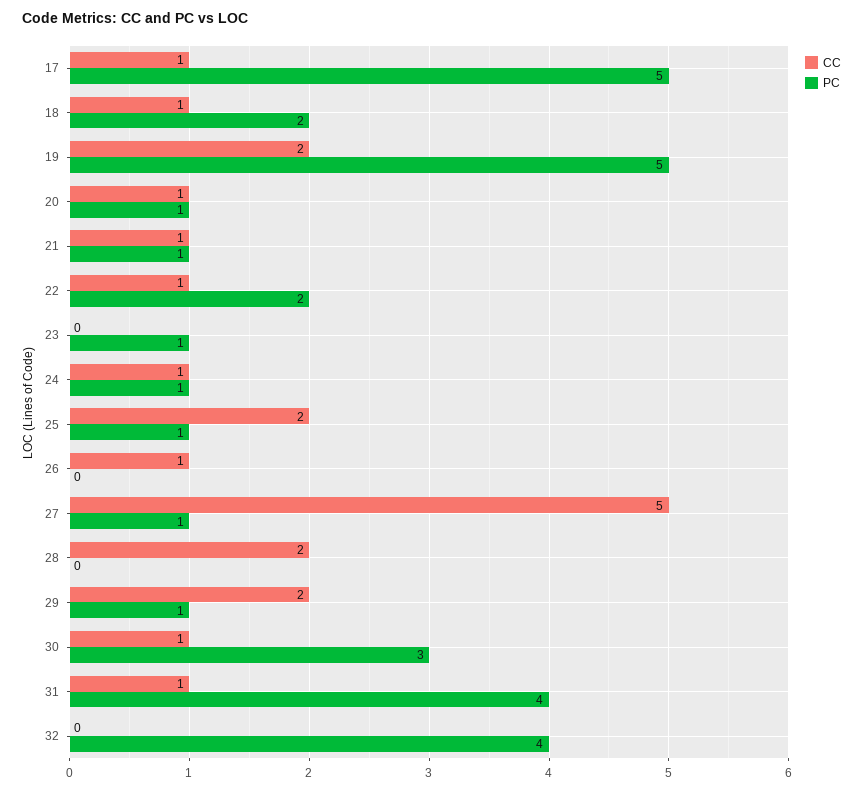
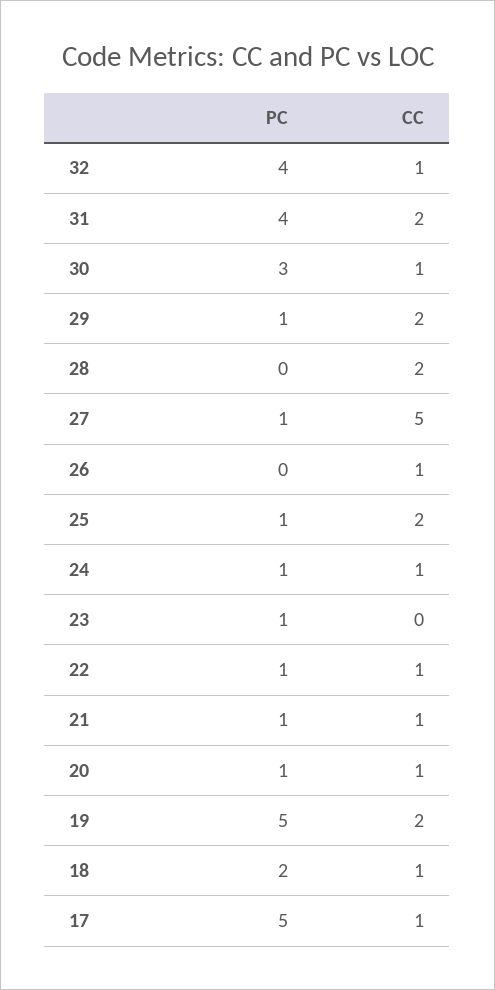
PC, 22: 2 -> 1
CC, 31: 1 -> 2
CC, 32: 0 -> 1

